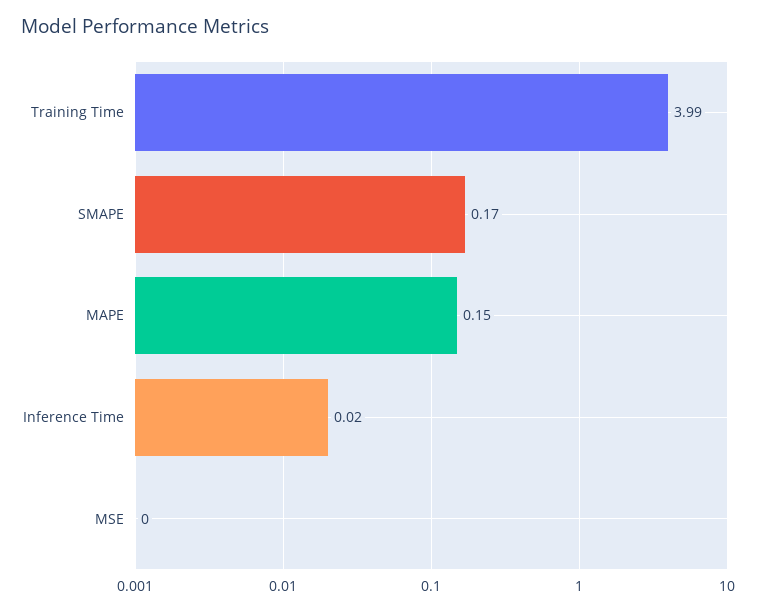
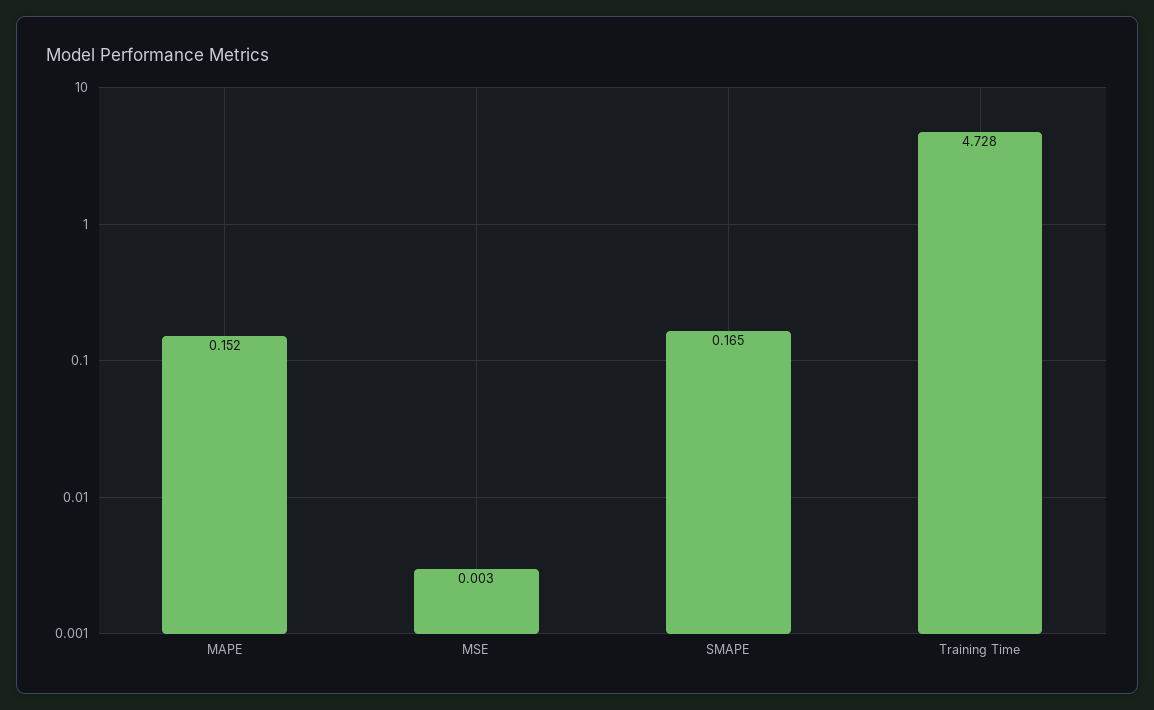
Training Time: 3.99 -> 4.728
Inference Time: 0.02 -> none

